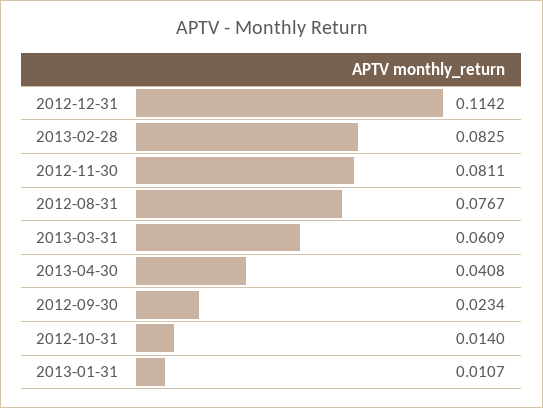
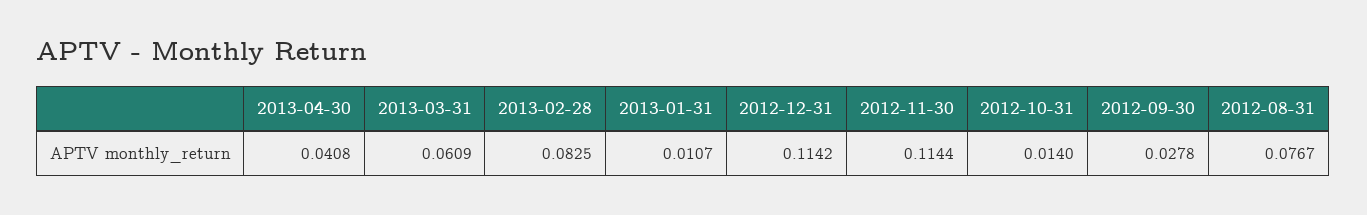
2012-11-30: 0.0811 -> 0.1144
2012-09-30: 0.0234 -> 0.0278

